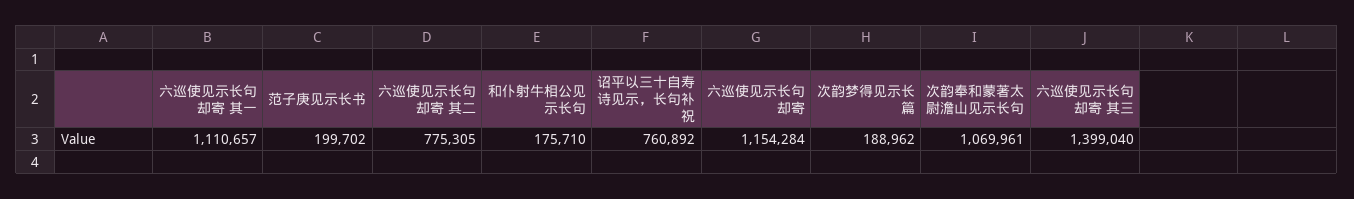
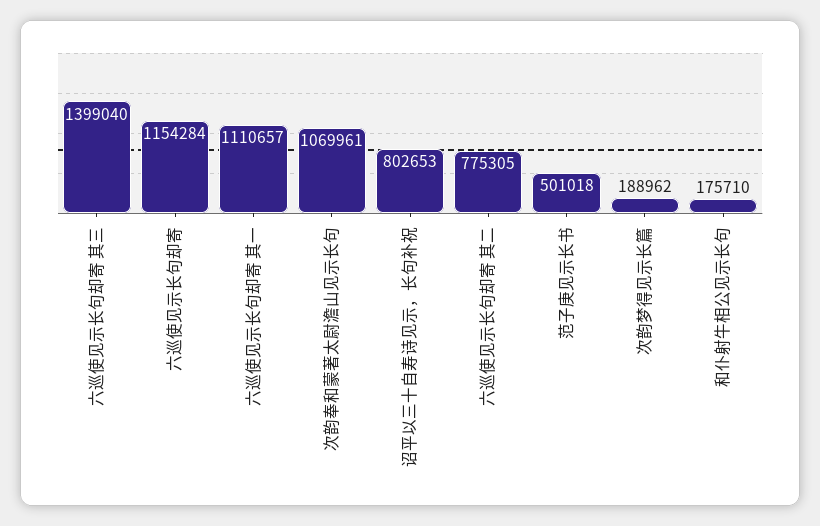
范子庚见示长书: 199702 -> 501018
诏平以三十自寿诗见示，长句补祝: 760892 -> 802653

